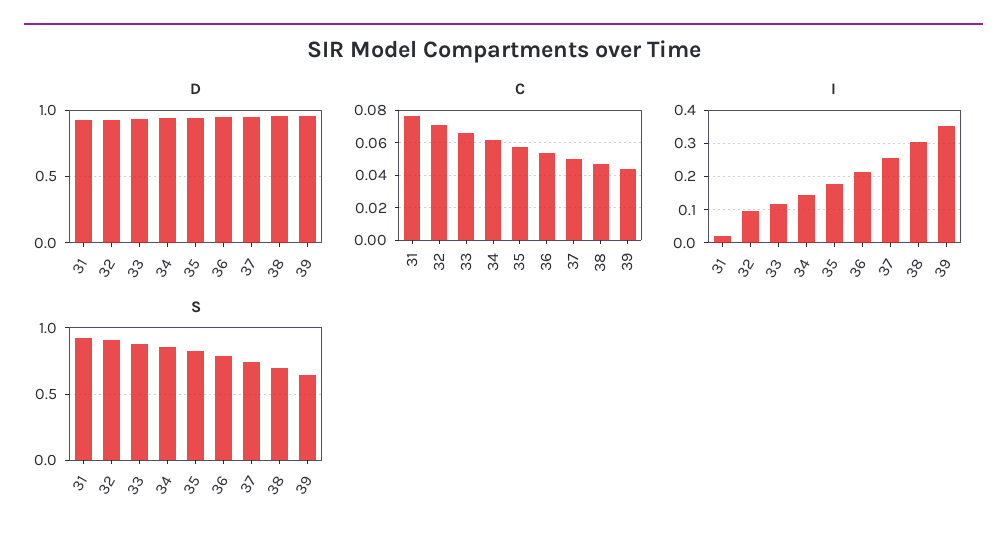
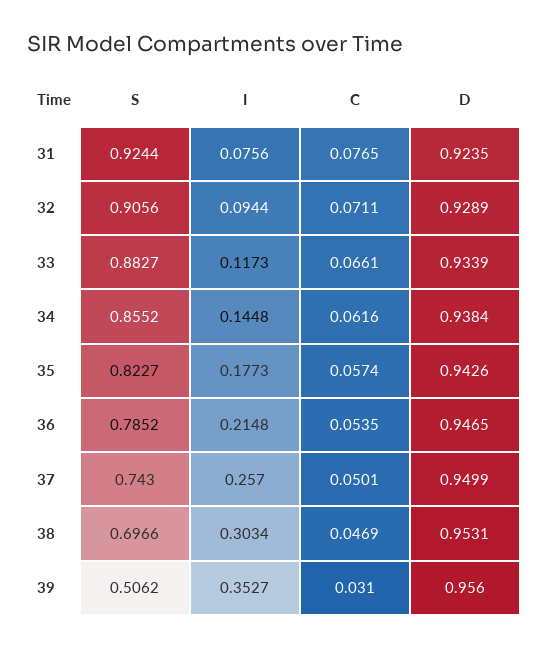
C, 39: 0.045 -> 0.031
I, 31: 0.02 -> 0.0756
S, 39: 0.65 -> 0.5062

